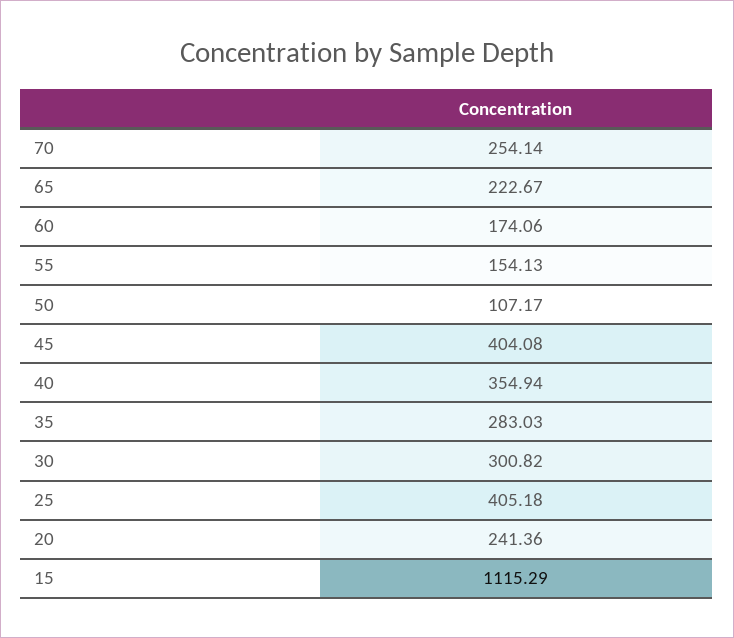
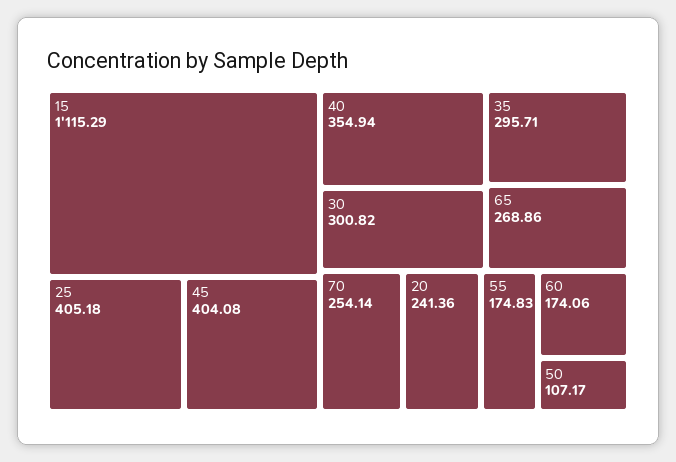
65: 222.67 -> 268.86
55: 154.13 -> 174.83
35: 283.03 -> 295.71

